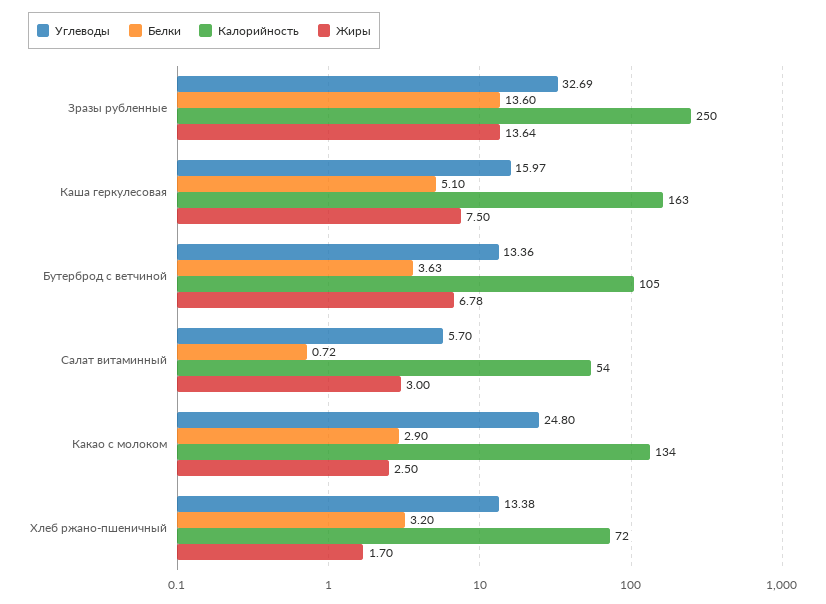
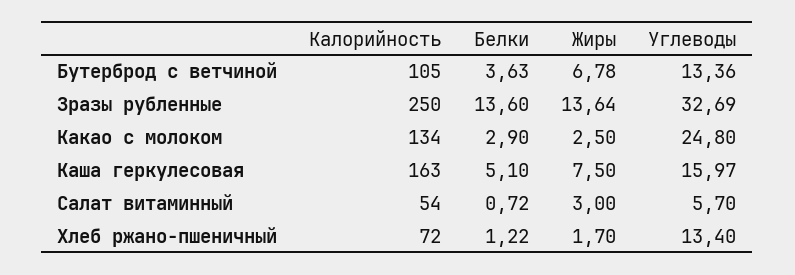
Углеводы, Хлеб ржано-пшеничный: 13.38 -> 13.4
Белки, Хлеб ржано-пшеничный: 3.2 -> 1.22

